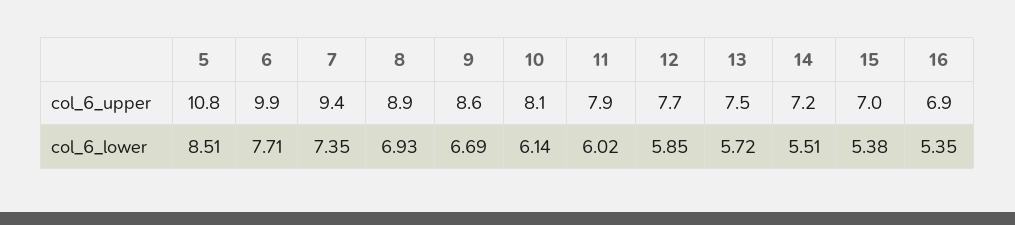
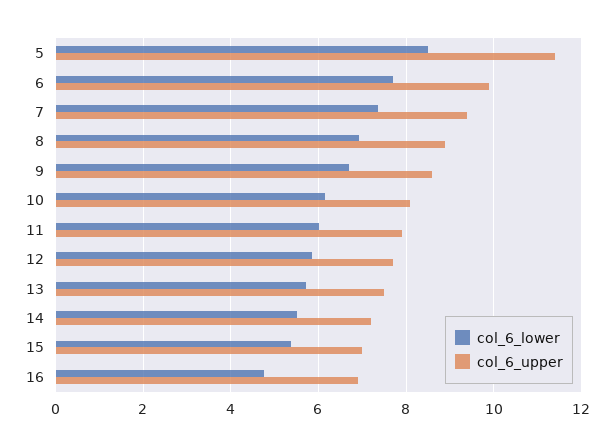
col_6_upper, 5: 10.8 -> 11.4
col_6_lower, 16: 5.35 -> 4.8

